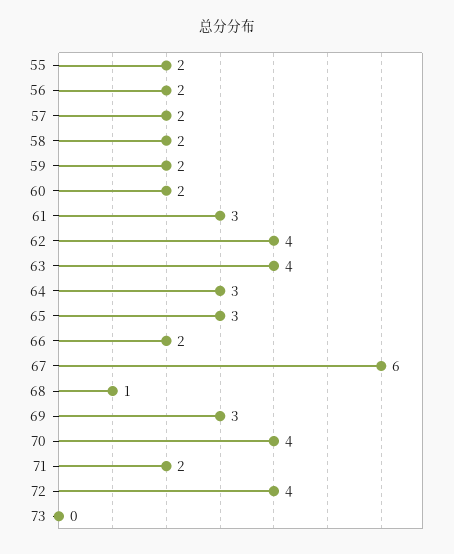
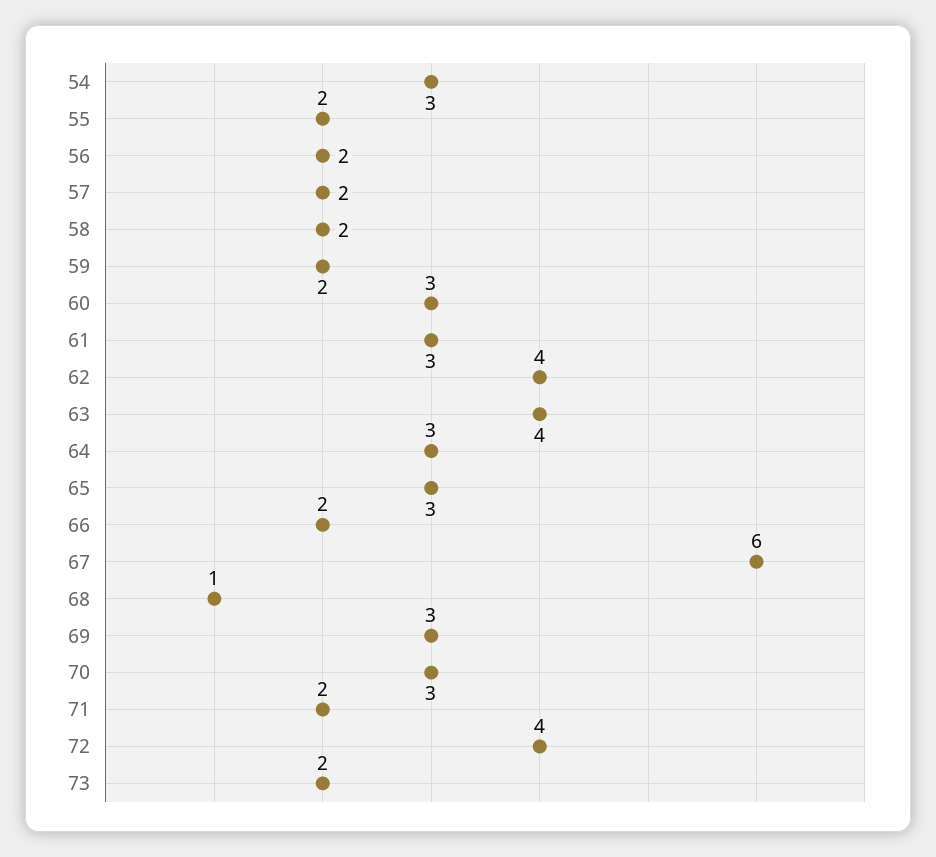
60: 2 -> 3
70: 4 -> 3
73: 0 -> 2
54: none -> 3

